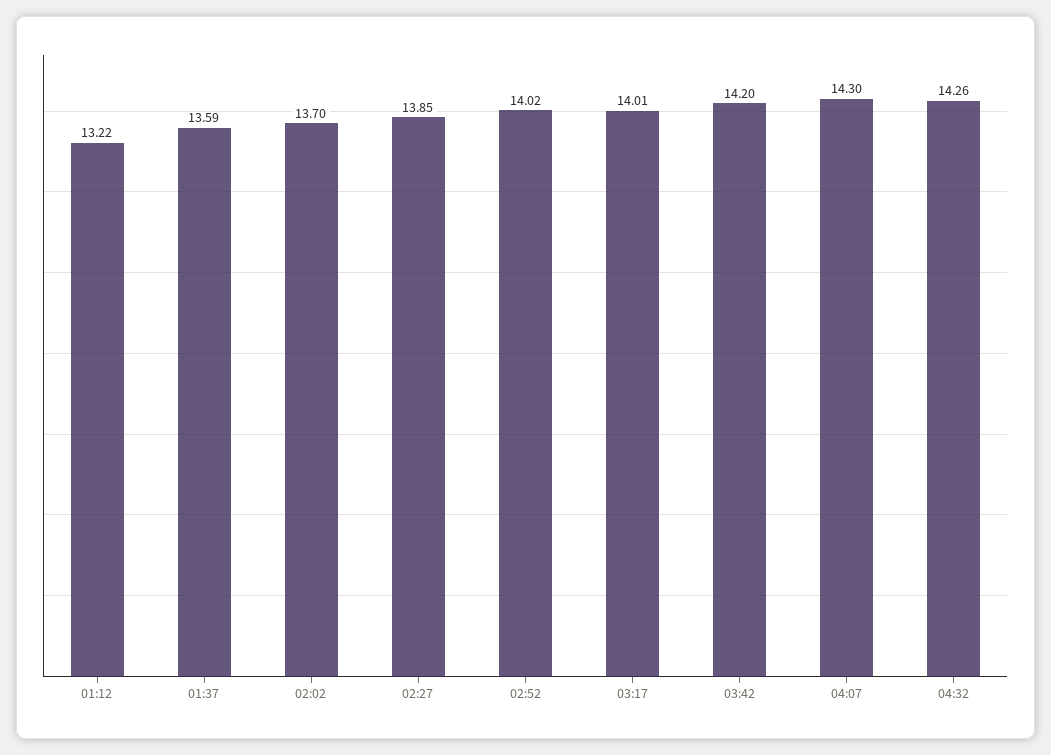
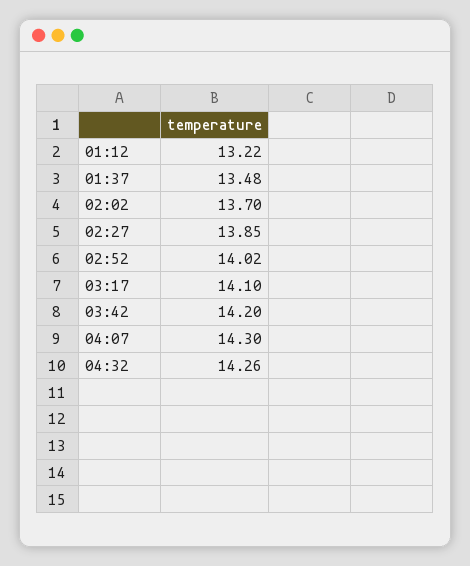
01:37: 13.59 -> 13.48
03:17: 14.01 -> 14.1

